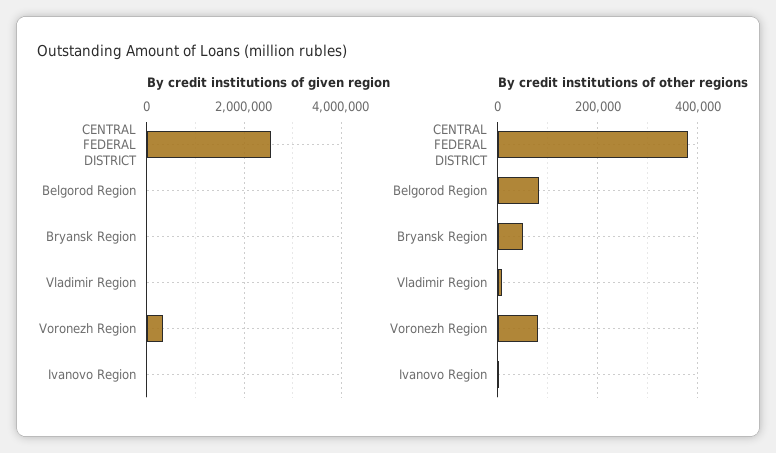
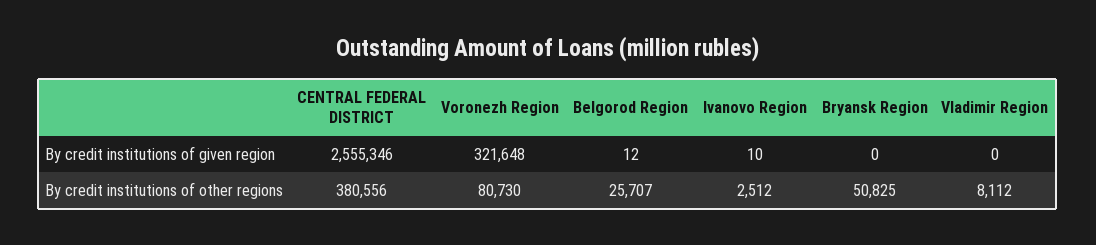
By credit institutions of other regions, Belgorod Region: 80000 -> 25707

